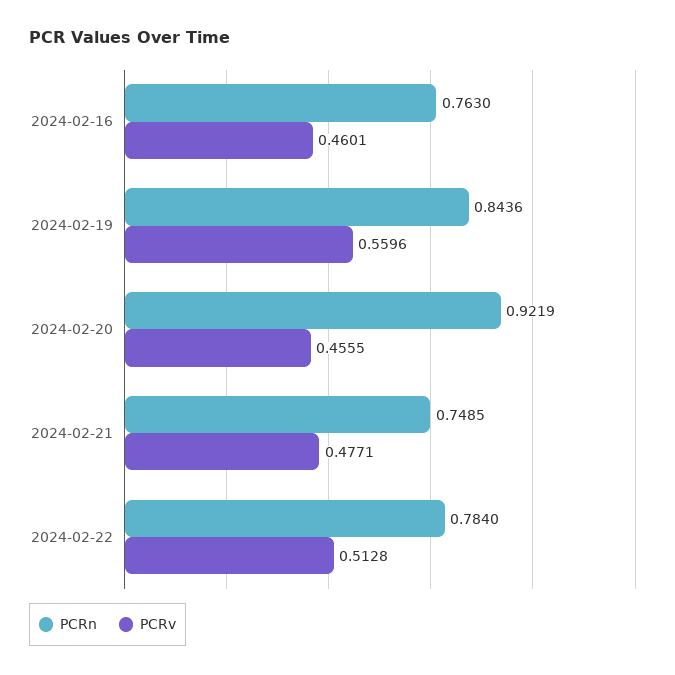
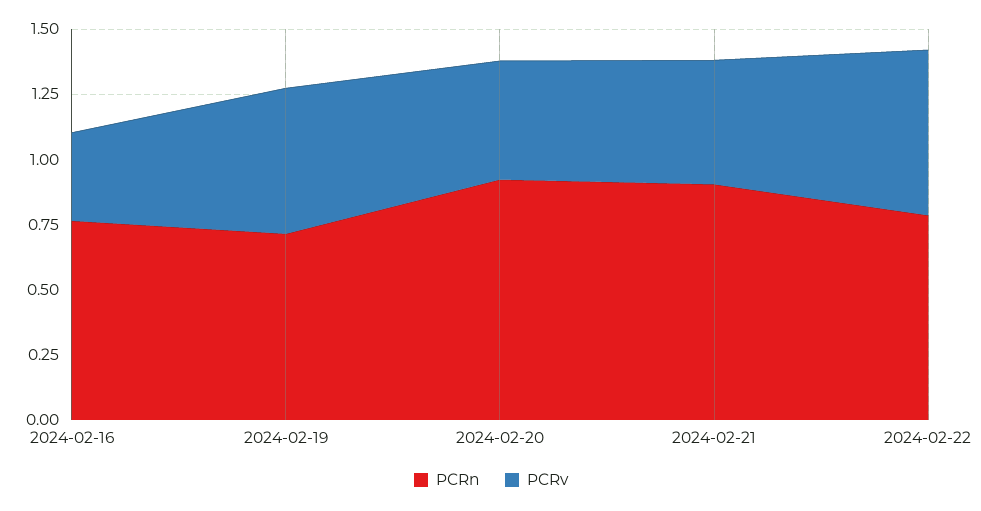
PCRv, 2024-02-16: 0.4601 -> 0.35
PCRn, 2024-02-19: 0.8436 -> 0.7
PCRn, 2024-02-21: 0.7485 -> 0.9
PCRv, 2024-02-22: 0.5128 -> 0.65

